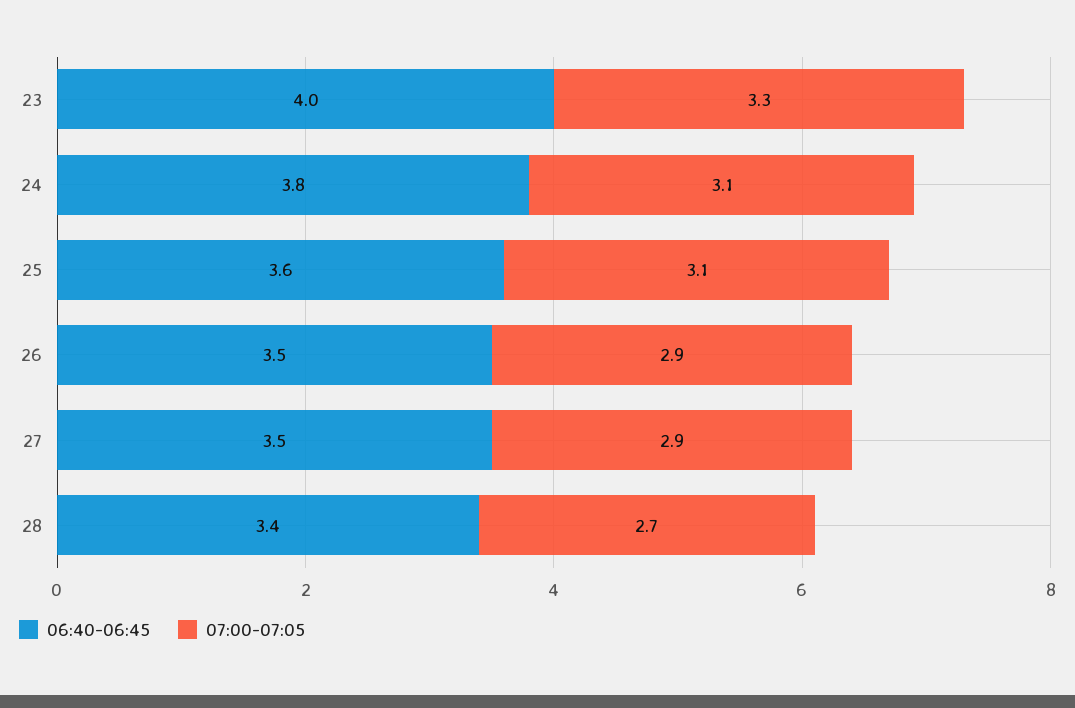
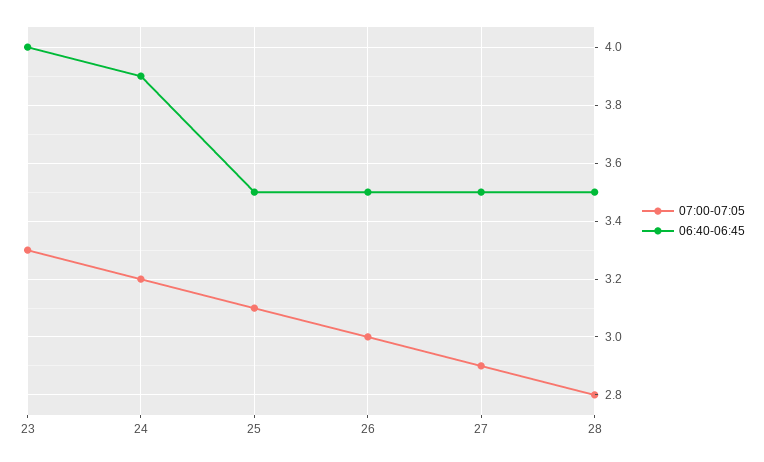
06:40-06:45, 24: 3.8 -> 3.9
07:00-07:05, 24: 3.1 -> 3.2
06:40-06:45, 25: 3.6 -> 3.5
07:00-07:05, 26: 2.9 -> 3
06:40-06:45, 28: 3.4 -> 3.5
07:00-07:05, 28: 2.7 -> 2.8

